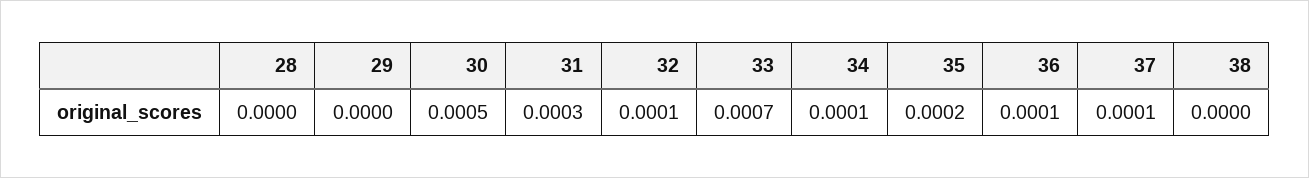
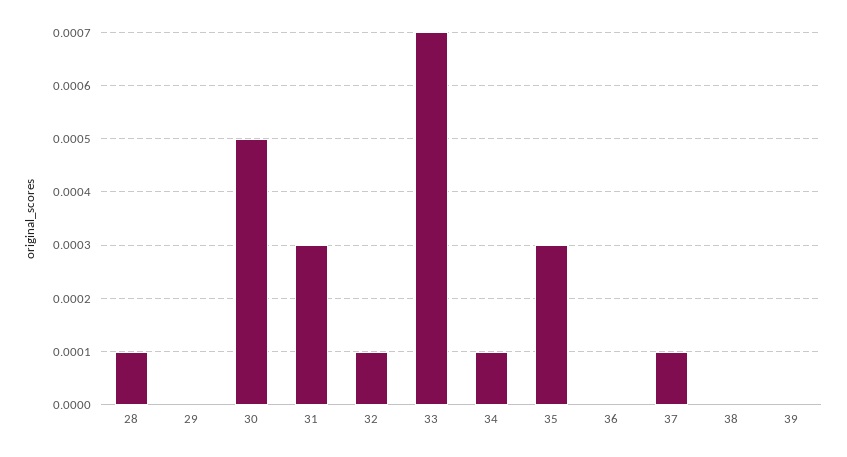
28: 0 -> 0.0001
35: 0.0002 -> 0.0003
36: 0.0001 -> 0
39: none -> 0

